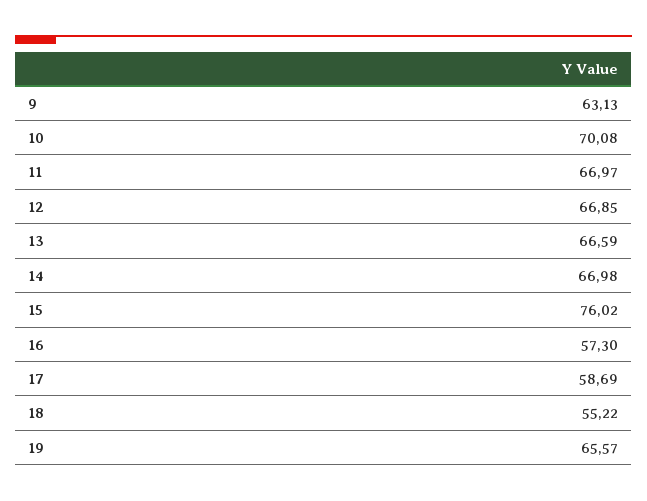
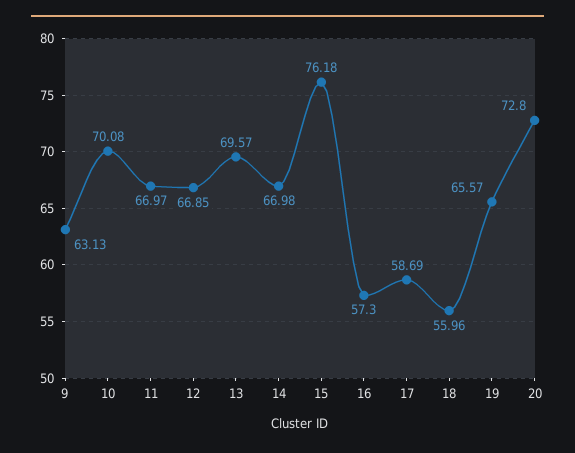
13: 66.59 -> 69.57
15: 76.02 -> 76.18
18: 55.22 -> 55.96
20: none -> 72.8

